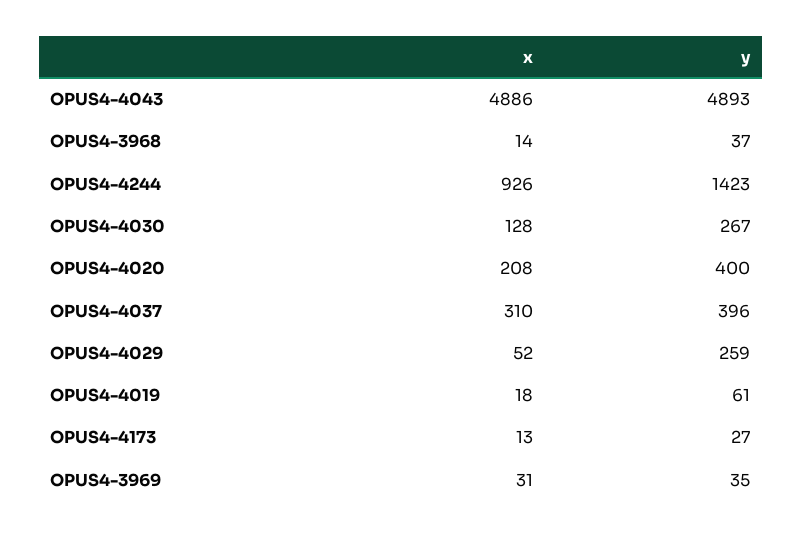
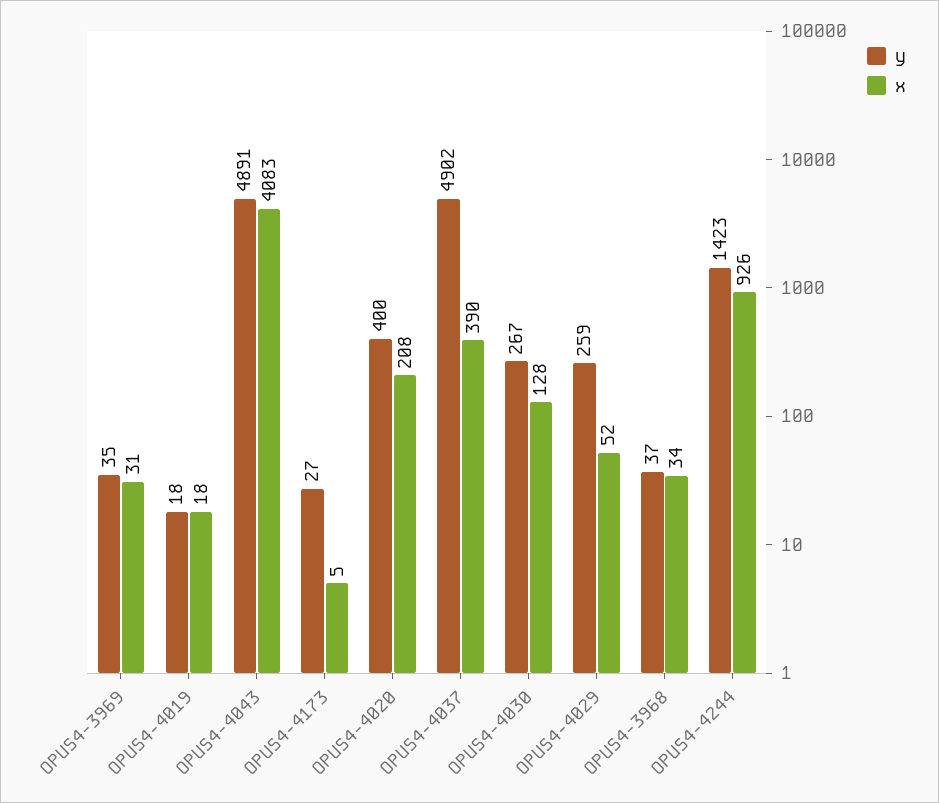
x, OPUS4-4043: 4886 -> 4083
y, OPUS4-4043: 4893 -> 4891
x, OPUS4-3968: 14 -> 34
x, OPUS4-4037: 310 -> 390
y, OPUS4-4037: 396 -> 4902
y, OPUS4-4019: 61 -> 18
x, OPUS4-4173: 13 -> 5

